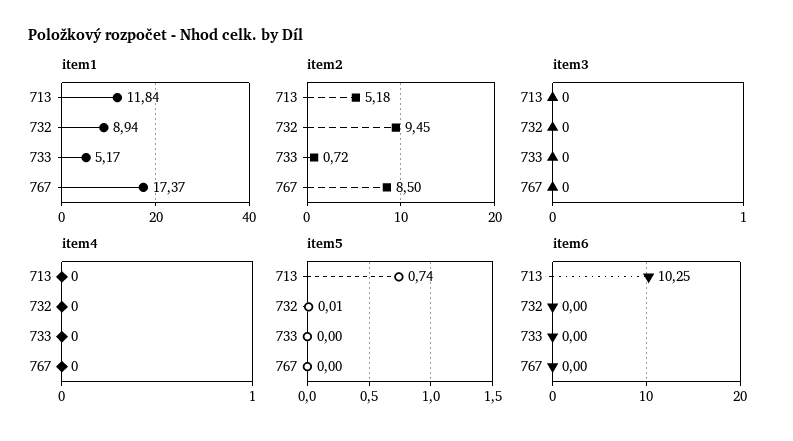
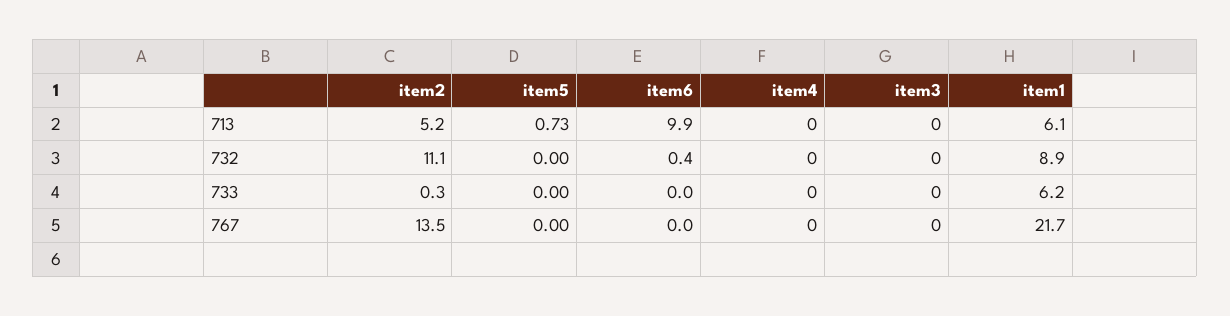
item1, 713: 11.84 -> 6.1
item1, 733: 5.17 -> 6.2
item1, 767: 17.37 -> 21.7
item2, 732: 9.45 -> 11.1
item2, 733: 0.72 -> 0.3
item2, 767: 8.5 -> 13.5
item5, 713: 0.74 -> 0.73
item5, 732: 0.01 -> 0
item6, 713: 10.25 -> 9.9
item6, 732: 0 -> 0.4

